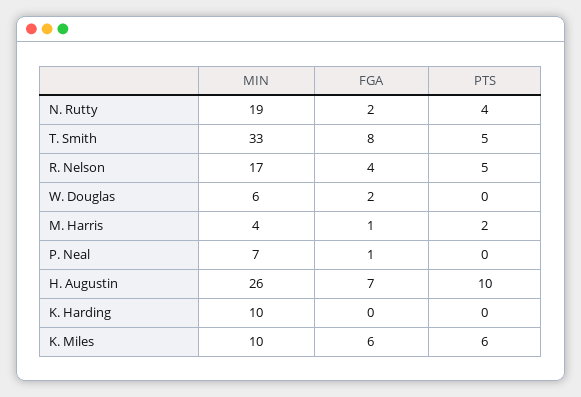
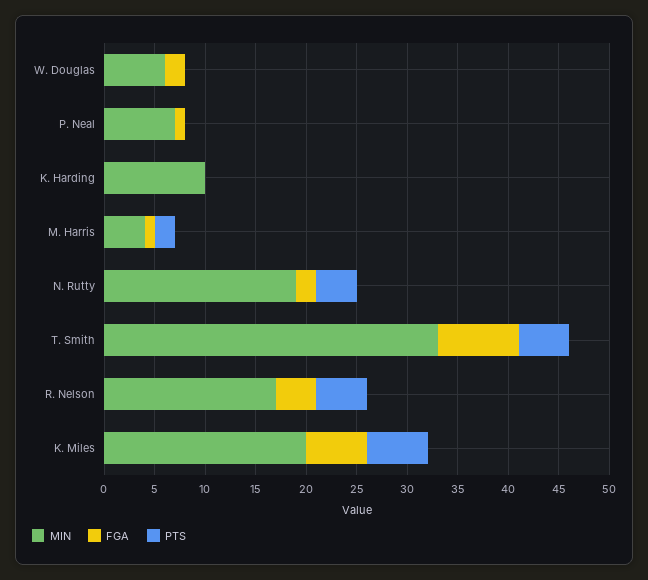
MIN, H. Augustin: 26 -> none
FGA, H. Augustin: 7 -> none
PTS, H. Augustin: 10 -> none
MIN, K. Miles: 10 -> 20

